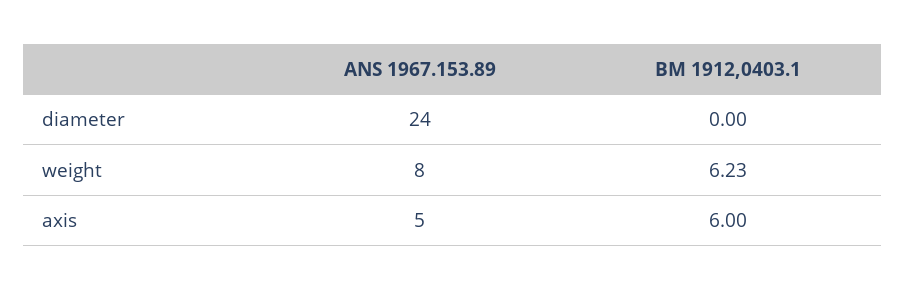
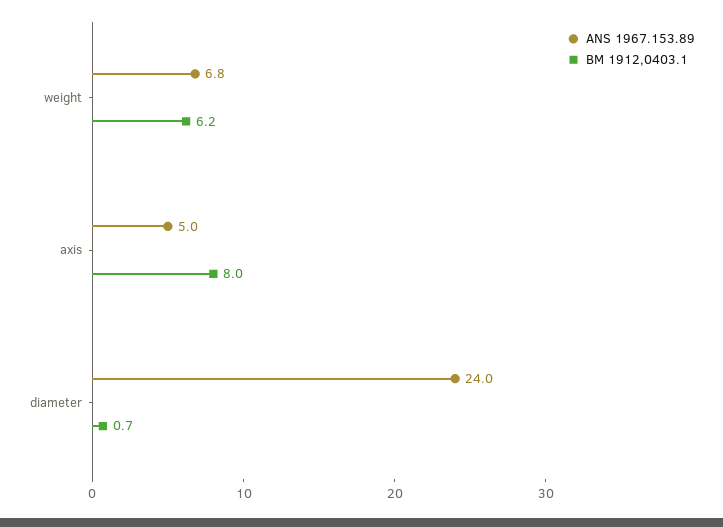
BM 1912,0403.1, diameter: 0 -> 0.7
ANS 1967.153.89, weight: 8 -> 6.8
BM 1912,0403.1, axis: 6 -> 8

